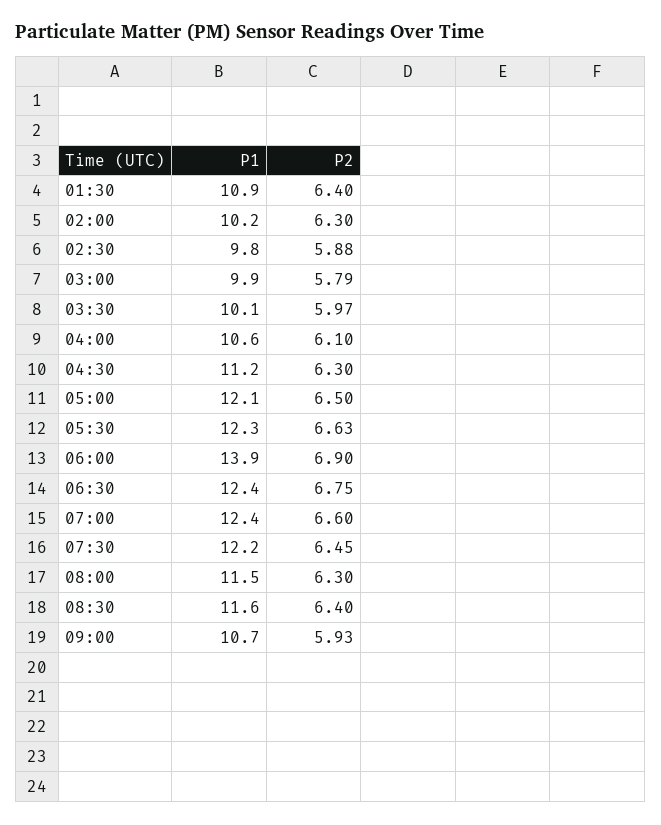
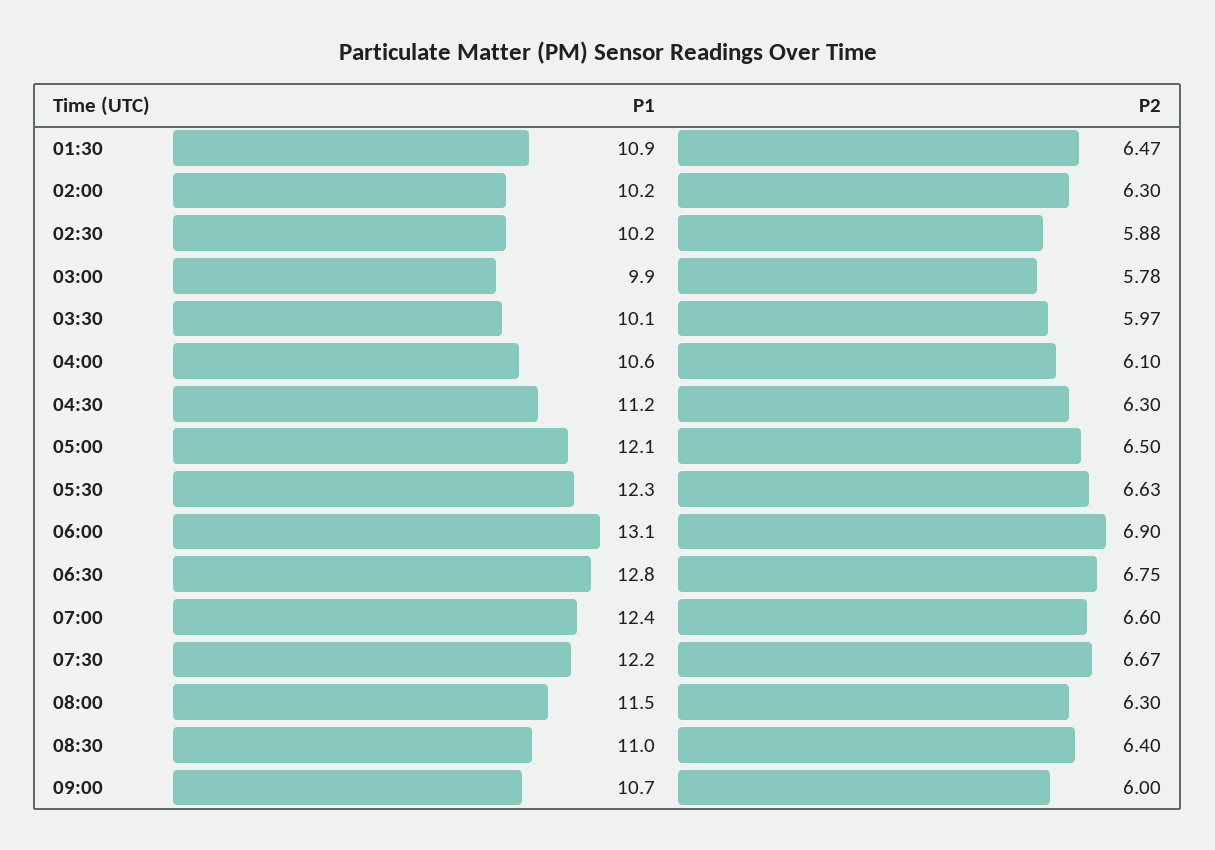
P2, 01:30: 6.4 -> 6.47
P1, 02:30: 9.8 -> 10.2
P2, 03:00: 5.79 -> 5.78
P1, 06:00: 13.9 -> 13.1
P1, 06:30: 12.4 -> 12.8
P2, 07:30: 6.45 -> 6.67
P1, 08:30: 11.6 -> 11
P2, 09:00: 5.93 -> 6

